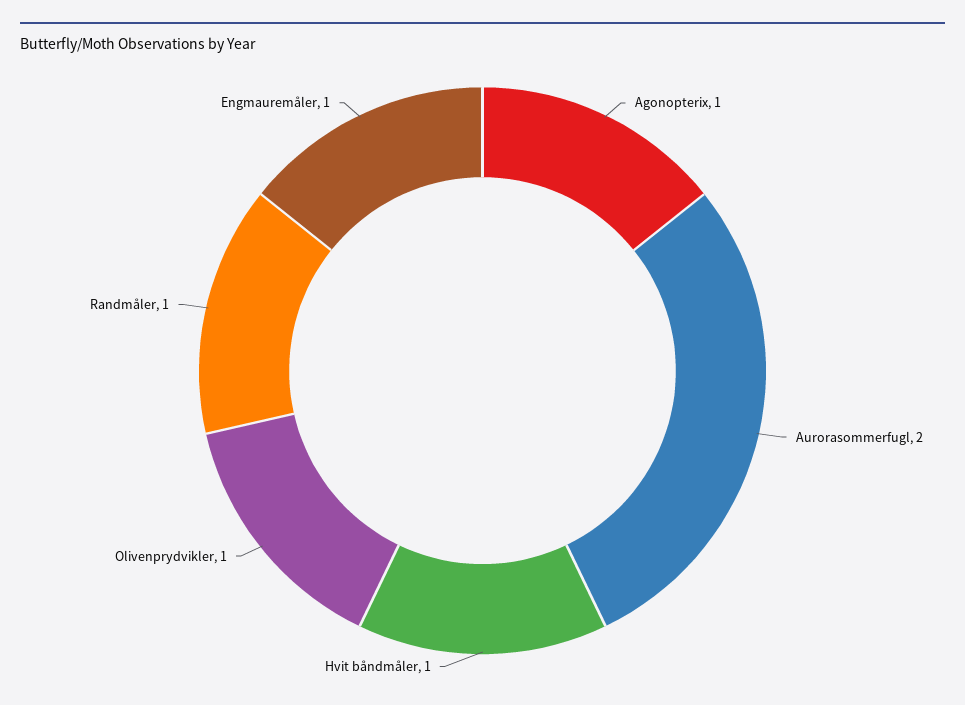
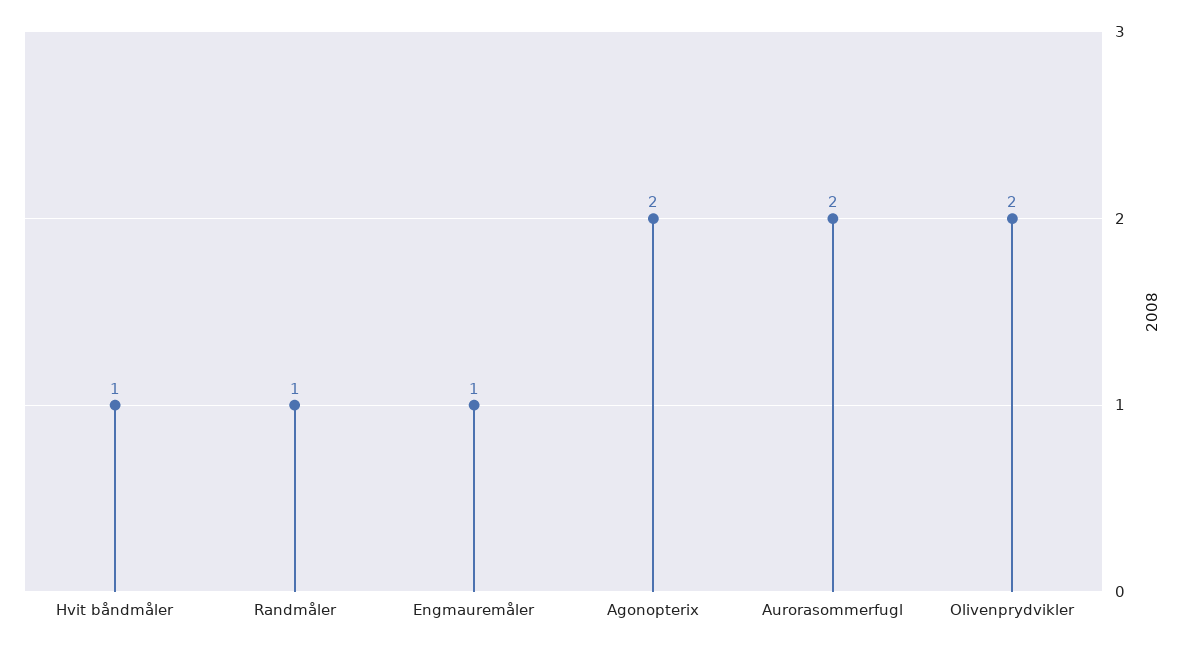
Agonopterix: 1 -> 2
Olivenprydvikler: 1 -> 2

